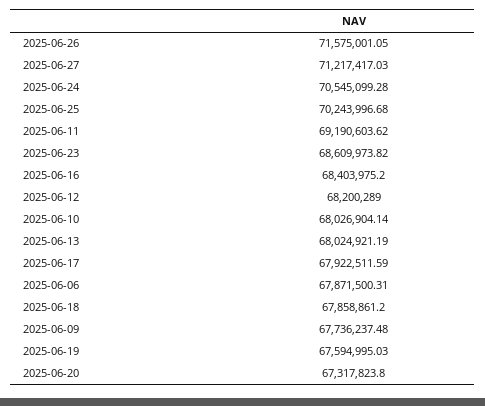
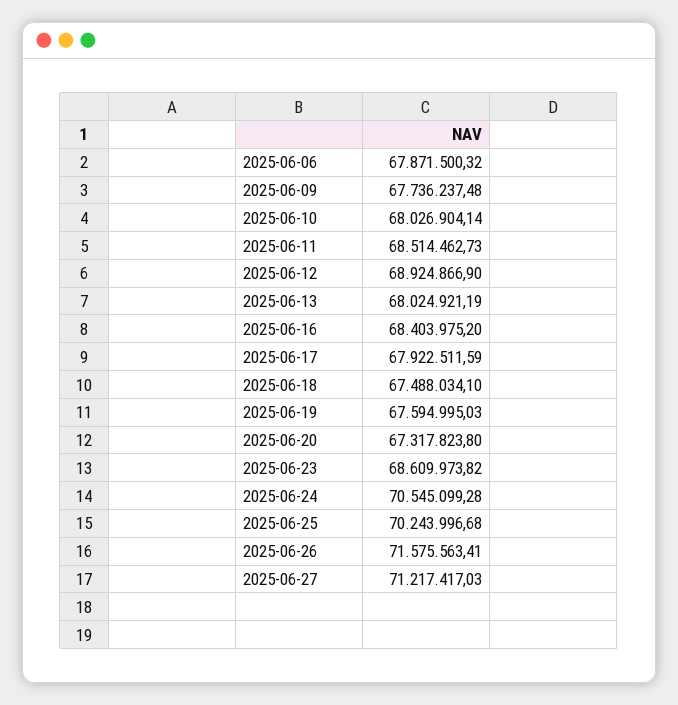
2025-06-26: 71575001.05 -> 71575563.41
2025-06-11: 69190603.62 -> 68514462.73
2025-06-12: 68200289 -> 68924866.9
2025-06-06: 67871500.31 -> 67871500.32
2025-06-18: 67858861.2 -> 67488034.1

